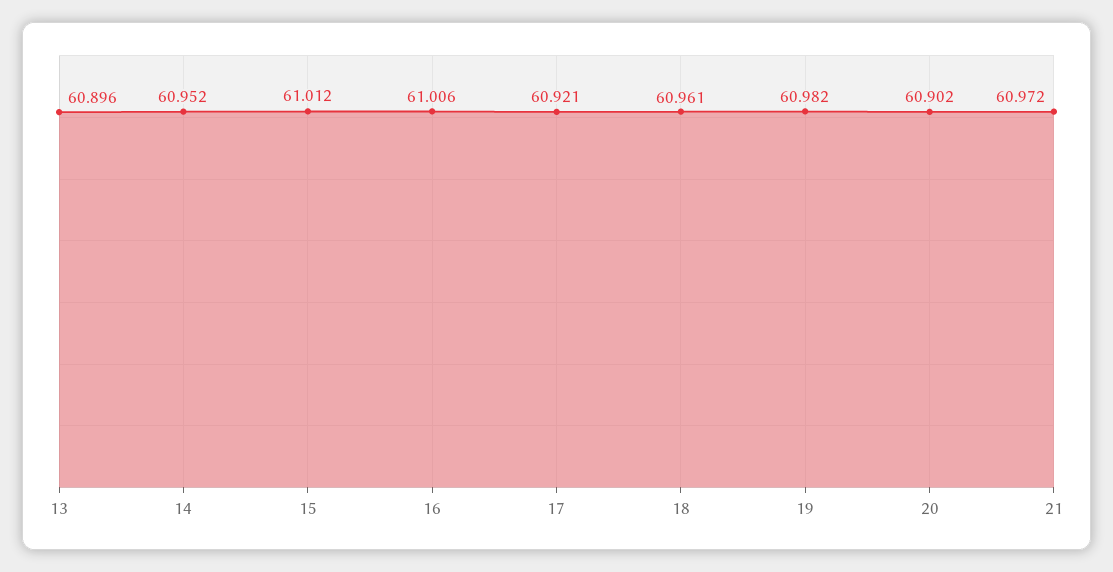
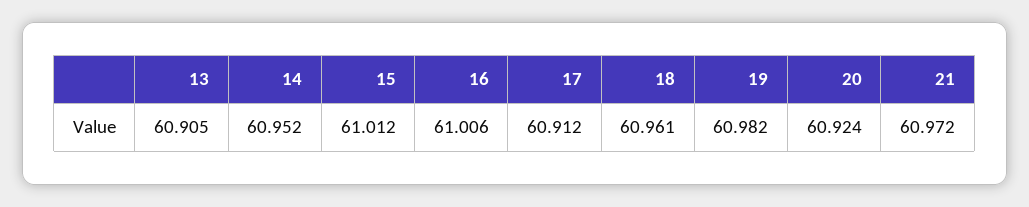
13: 60.896 -> 60.905
17: 60.921 -> 60.912
20: 60.902 -> 60.924

